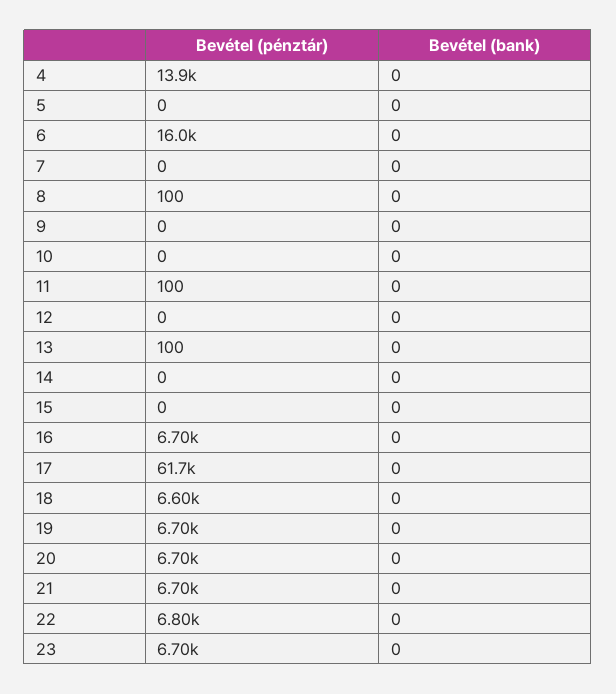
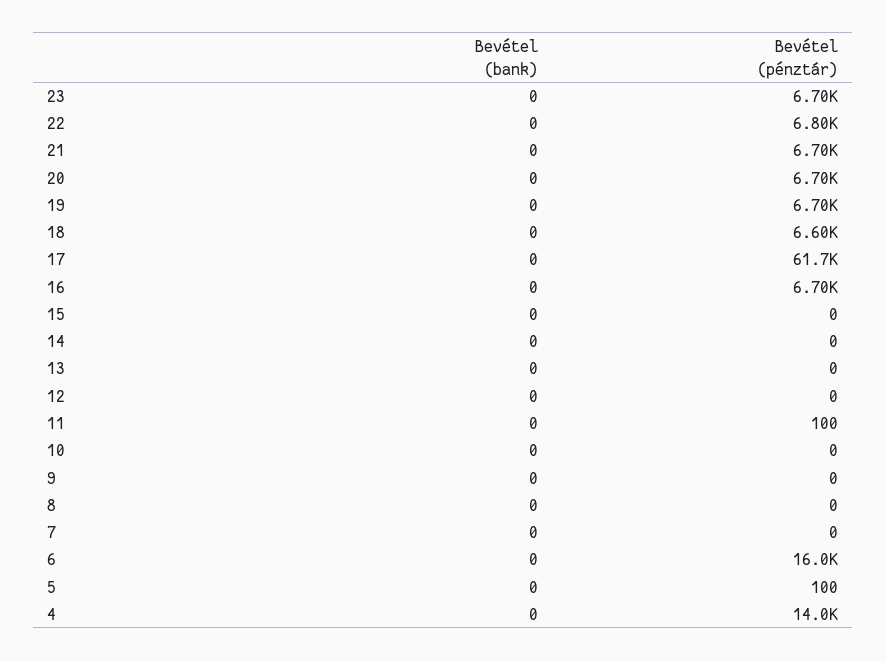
Bevétel (pénztár), 4: 13900 -> 14000
Bevétel (pénztár), 5: 0 -> 100
Bevétel (pénztár), 8: 100 -> 0
Bevétel (pénztár), 13: 100 -> 0

